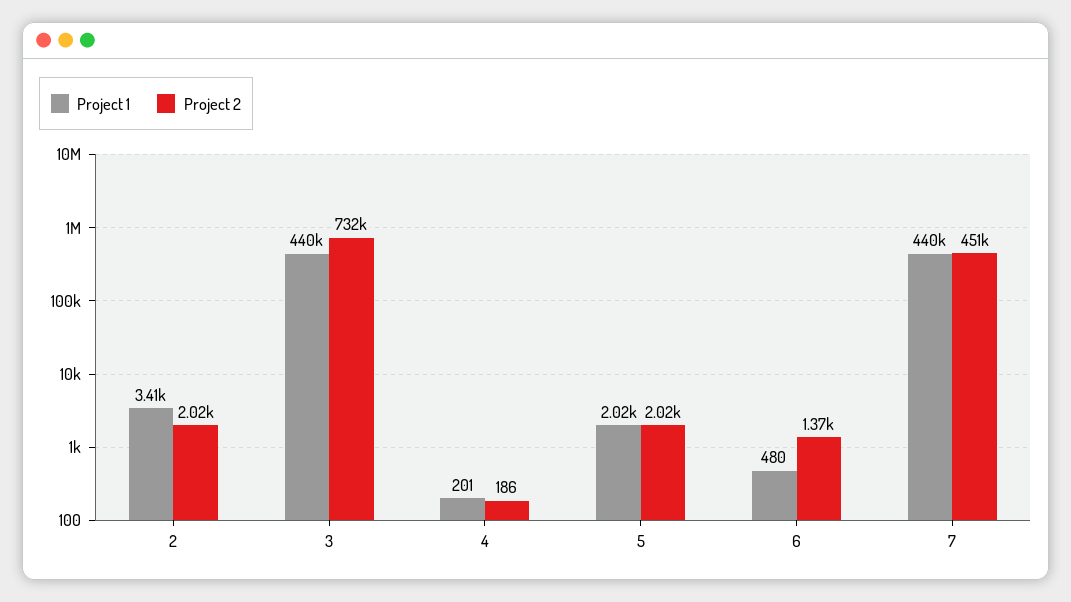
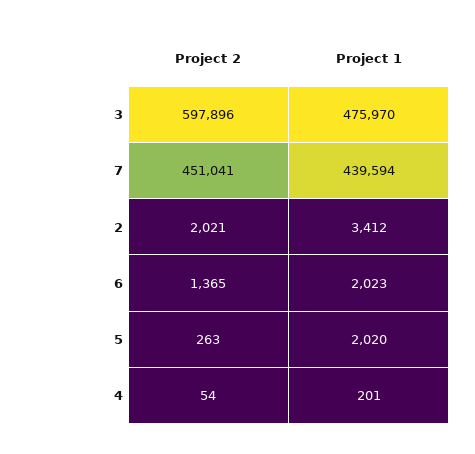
Project 1, 3: 440000 -> 475970
Project 2, 3: 732000 -> 597896
Project 2, 4: 186 -> 54
Project 2, 5: 2020 -> 263
Project 1, 6: 480 -> 2023

